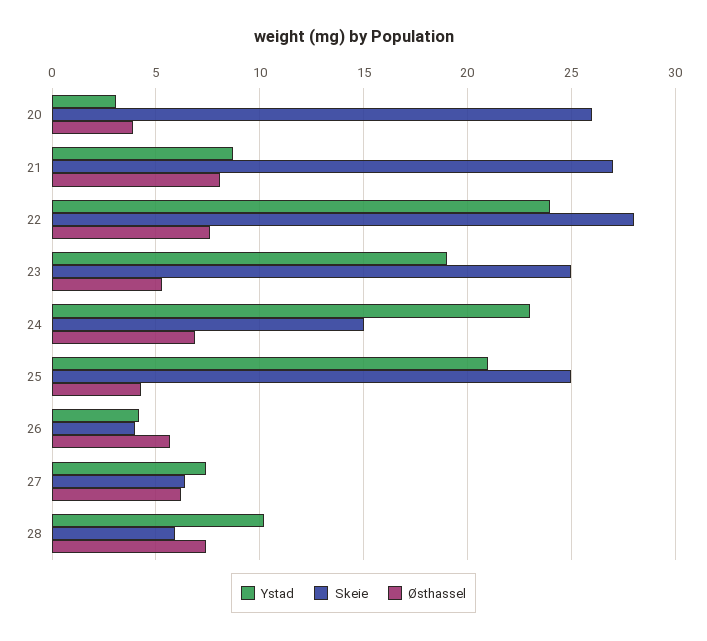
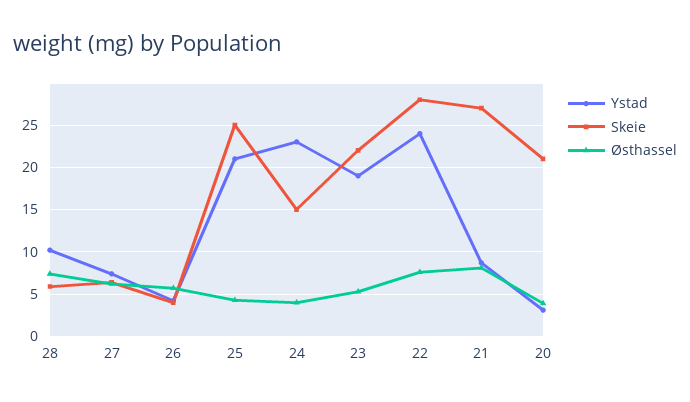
Skeie, 20: 26 -> 21
Skeie, 23: 25 -> 22
Østhassel, 24: 7 -> 4

